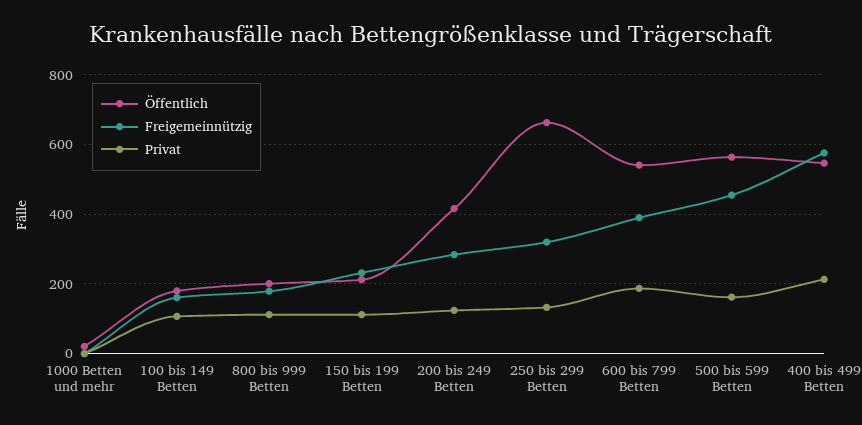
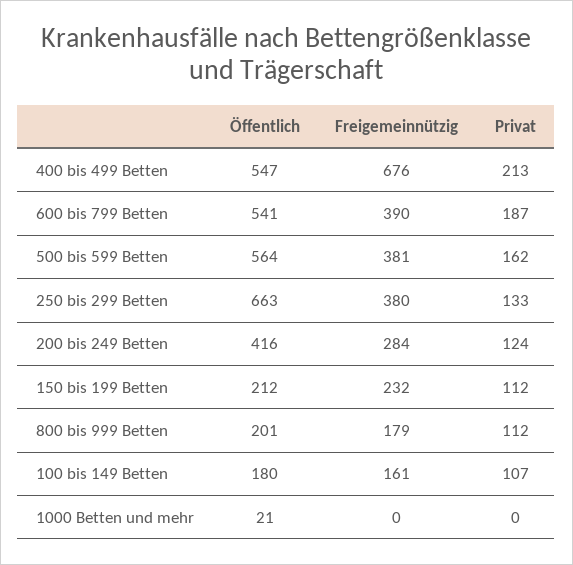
Freigemeinnützig, 250 bis 299 Betten: 320 -> 380
Freigemeinnützig, 500 bis 599 Betten: 460 -> 381
Freigemeinnützig, 400 bis 499 Betten: 580 -> 676

